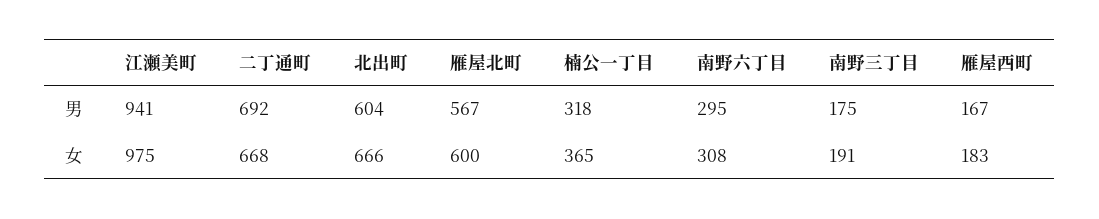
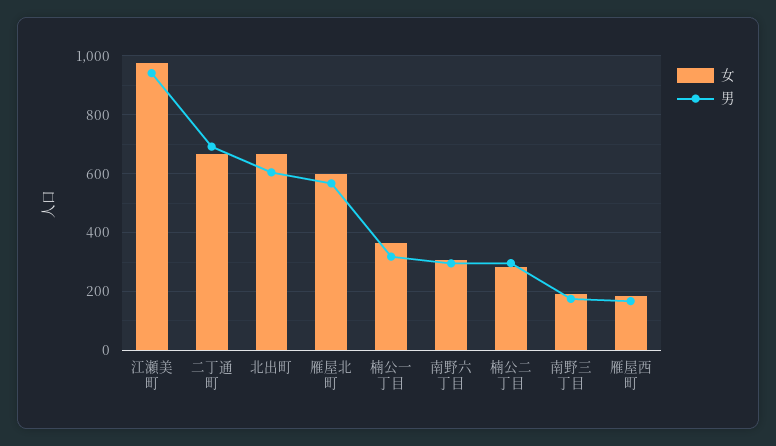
女, 楠公二丁目: none -> 275
男, 楠公二丁目: none -> 300

